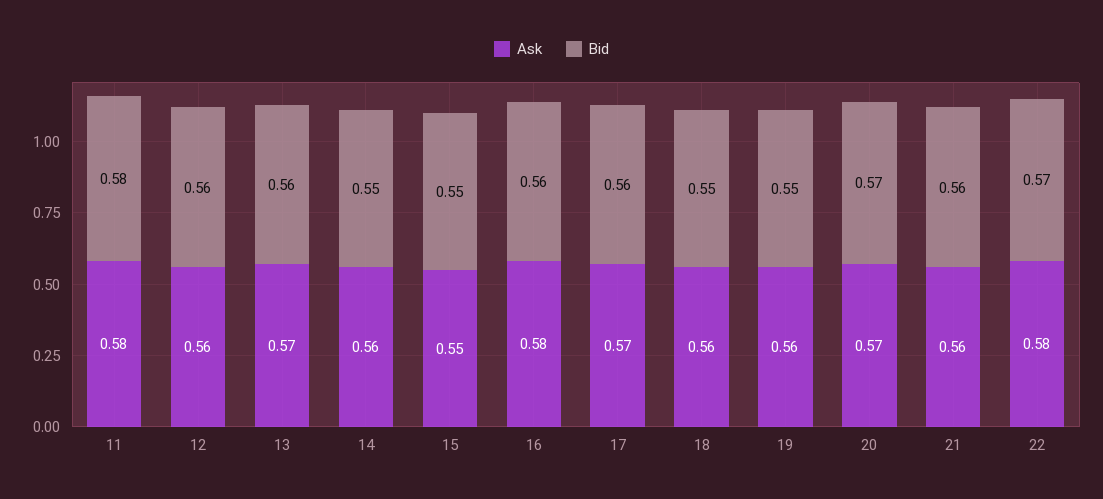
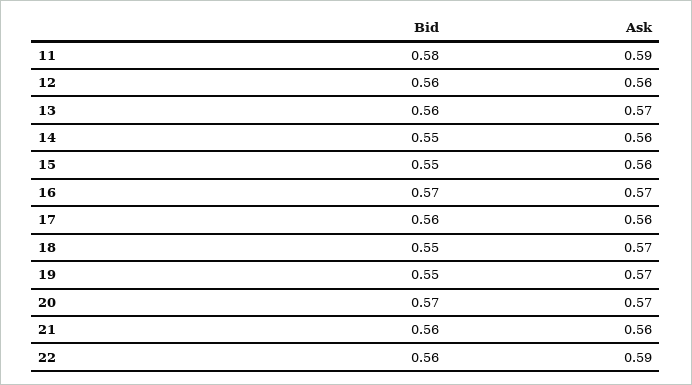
Ask, 11: 0.58 -> 0.59
Ask, 15: 0.55 -> 0.56
Ask, 16: 0.58 -> 0.57
Bid, 16: 0.56 -> 0.57
Ask, 17: 0.57 -> 0.56
Ask, 18: 0.56 -> 0.57
Ask, 19: 0.56 -> 0.57
Ask, 22: 0.58 -> 0.59
Bid, 22: 0.57 -> 0.56

